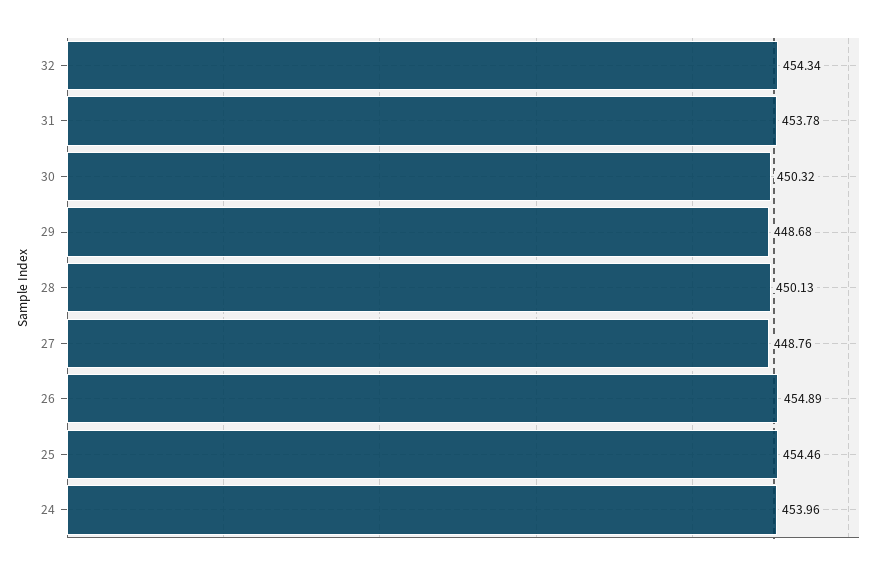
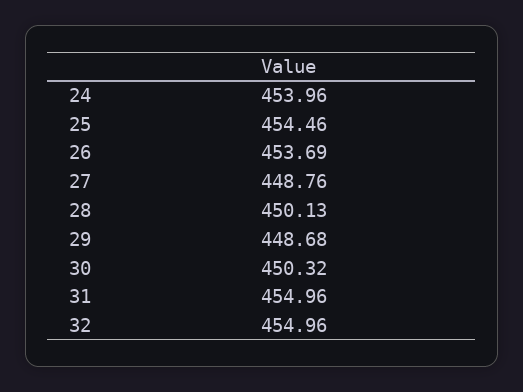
32: 454.34 -> 454.96
31: 453.78 -> 454.96
26: 454.89 -> 453.69

